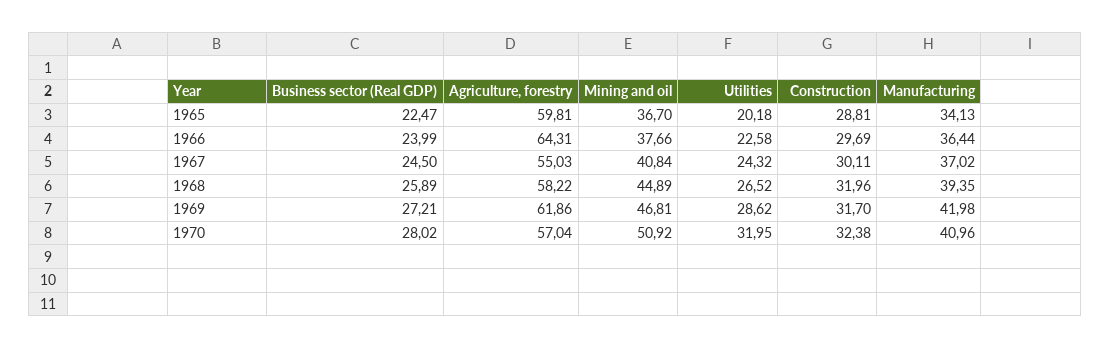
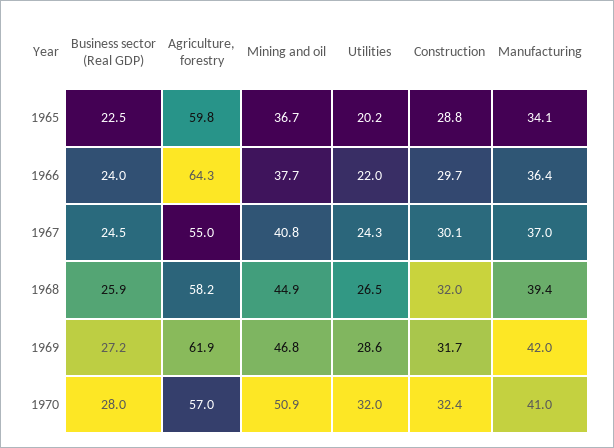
Utilities, 1966: 22.58 -> 22

